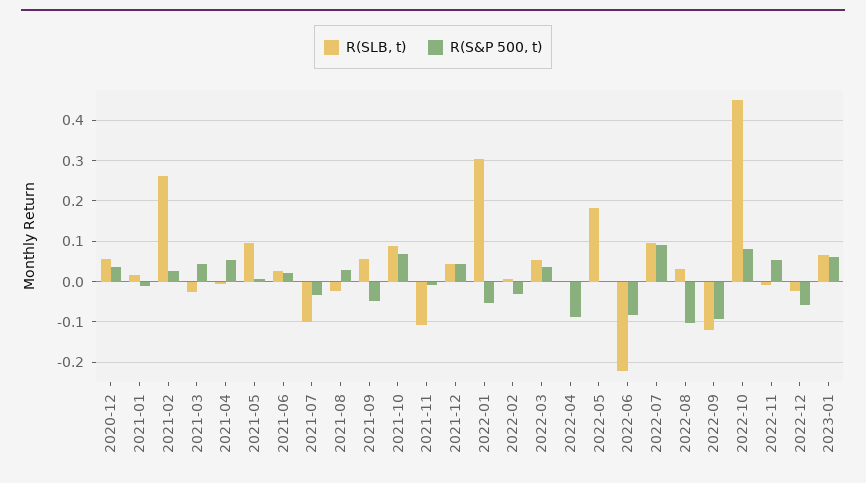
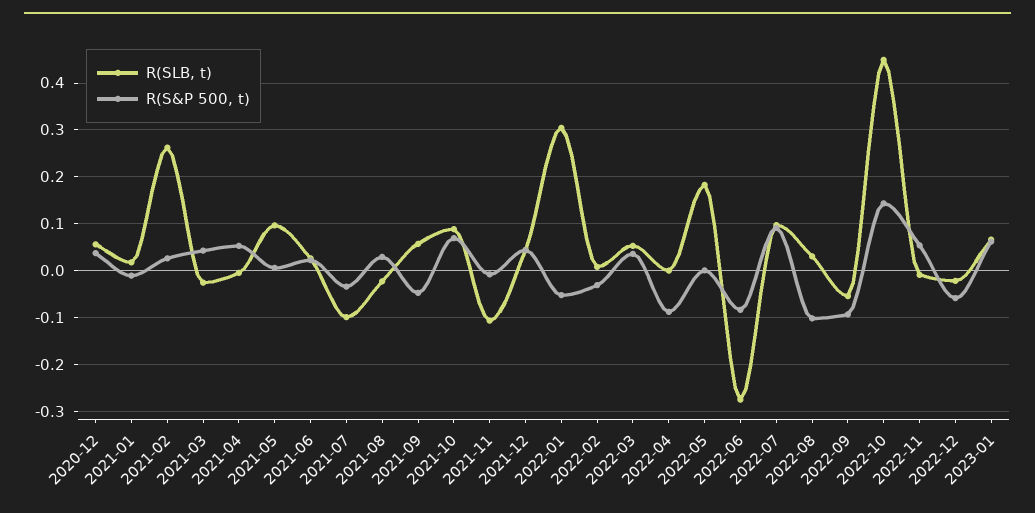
R(SLB, t), 2022-06: -0.22 -> -0.28
R(SLB, t), 2022-09: -0.12 -> -0.06
R(S&P 500, t), 2022-10: 0.08 -> 0.14

